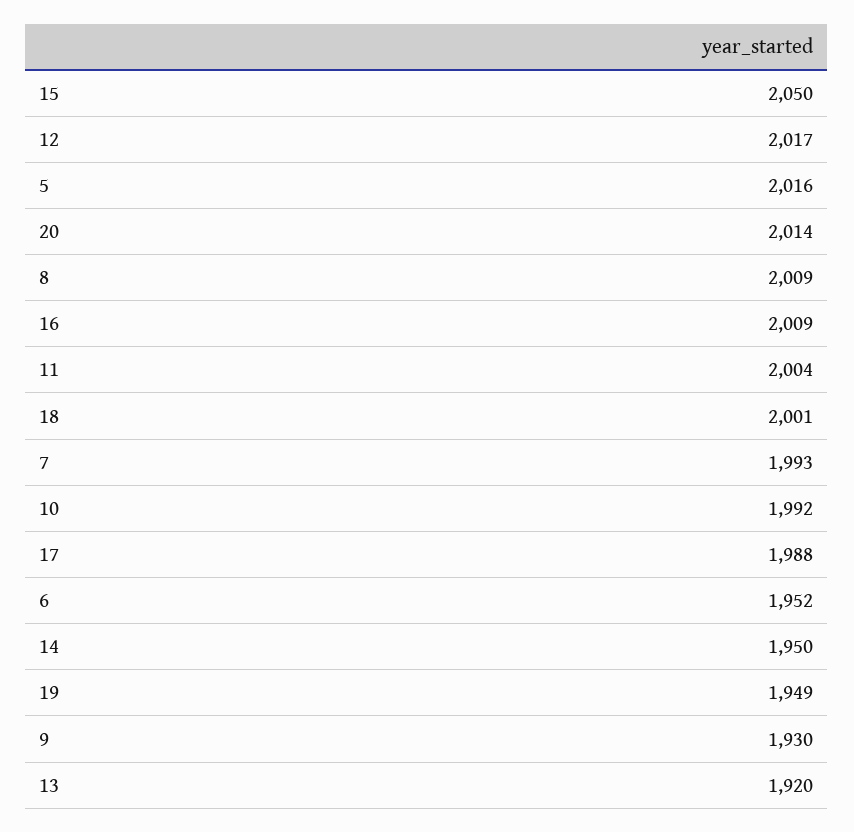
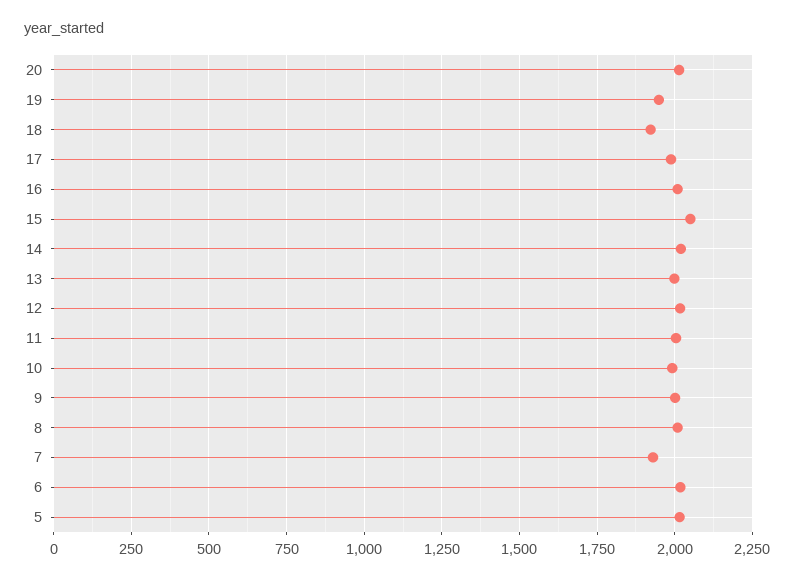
18: 2001 -> 1925
7: 1993 -> 1925
6: 1952 -> 2025
14: 1950 -> 2025
9: 1930 -> 2000
13: 1920 -> 2000

